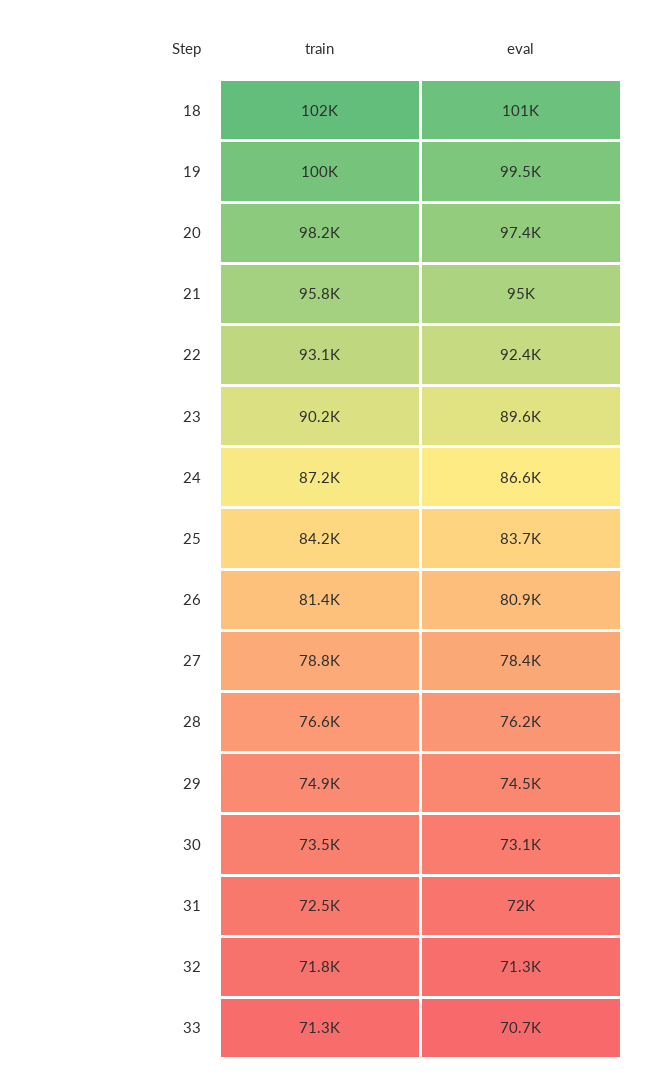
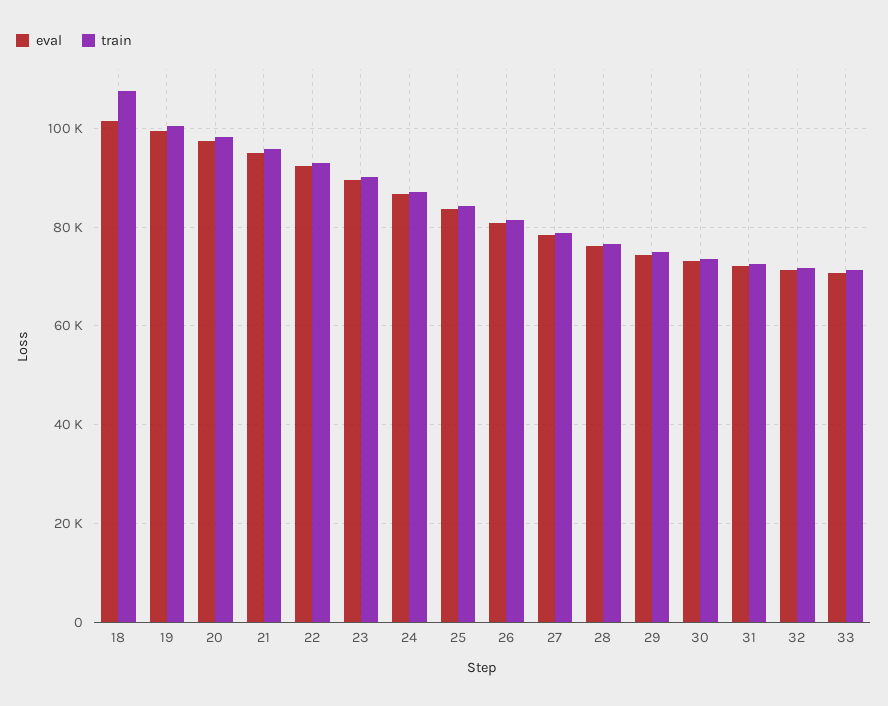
train, 18: 102000 -> 108000

